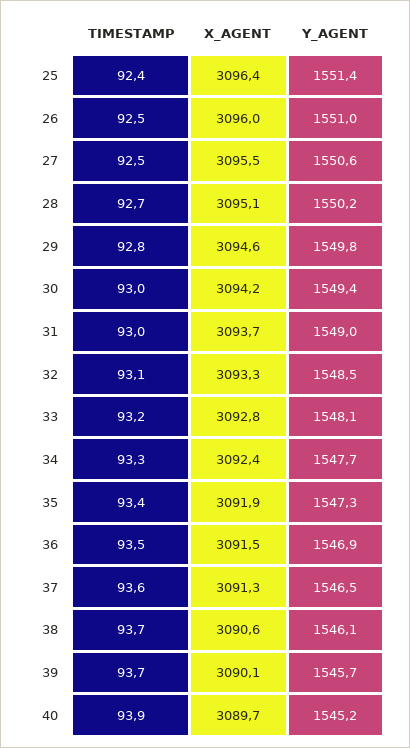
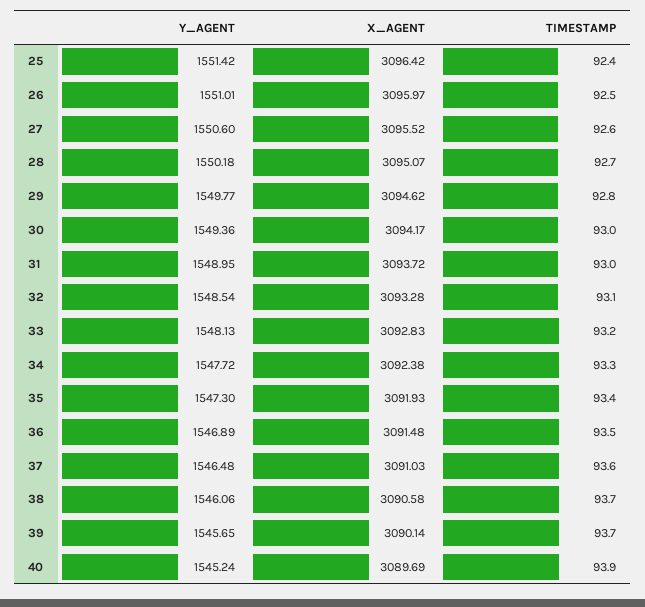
TIMESTAMP, 27: 92.5 -> 92.6
X_AGENT, 37: 3091.3 -> 3091.03

